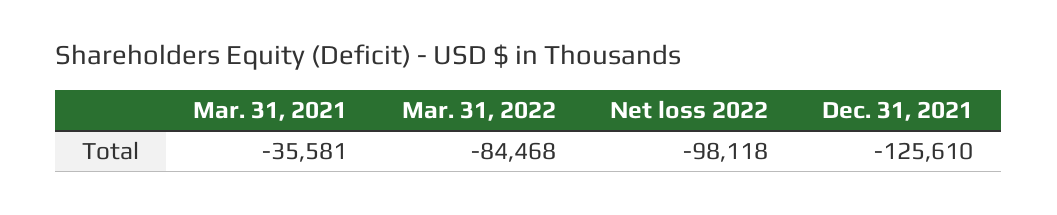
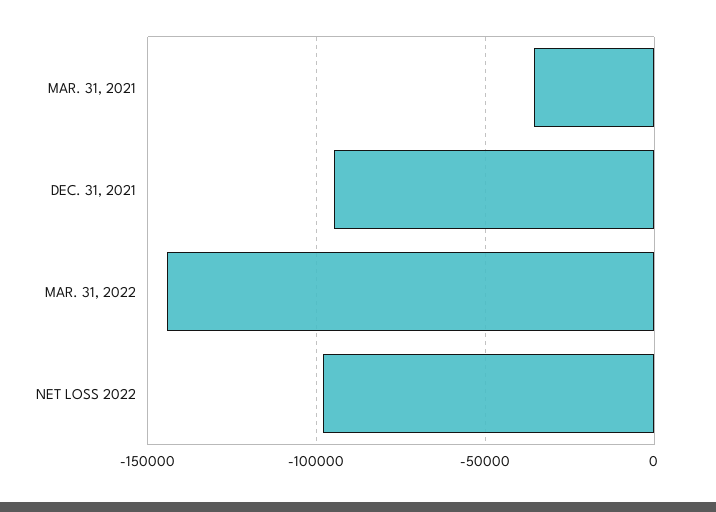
Mar. 31, 2022: -84468 -> -145000
Dec. 31, 2021: -125610 -> -95000

